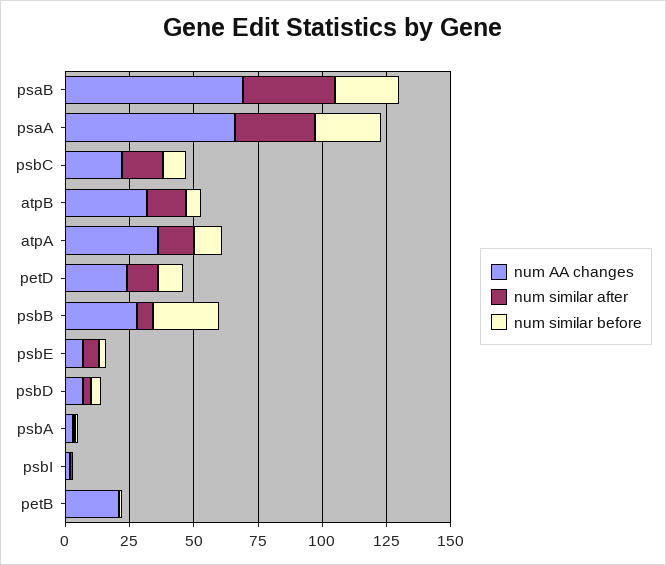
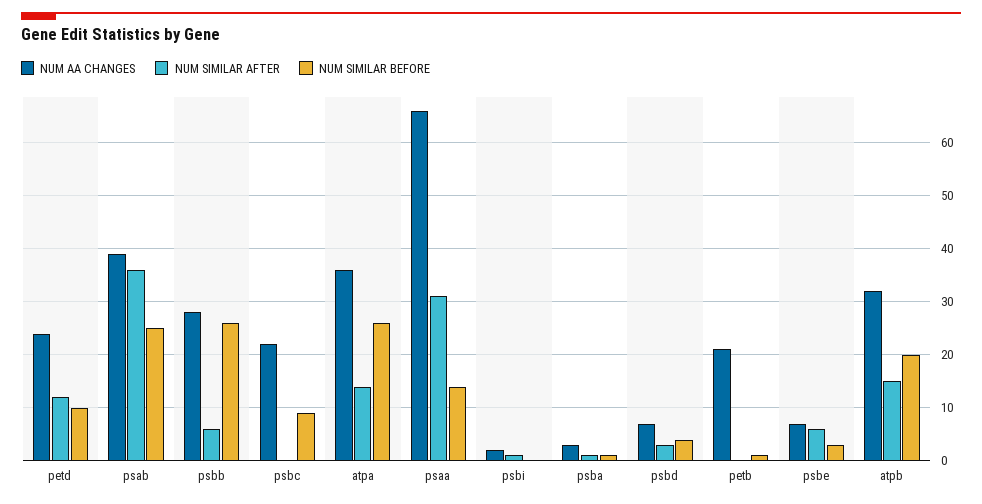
num AA changes, psaB: 70 -> 40
num similar before, psaA: 25 -> 15
num similar after, psbC: 15 -> 0
num similar before, atpB: 5 -> 20
num similar before, atpA: 10 -> 25

